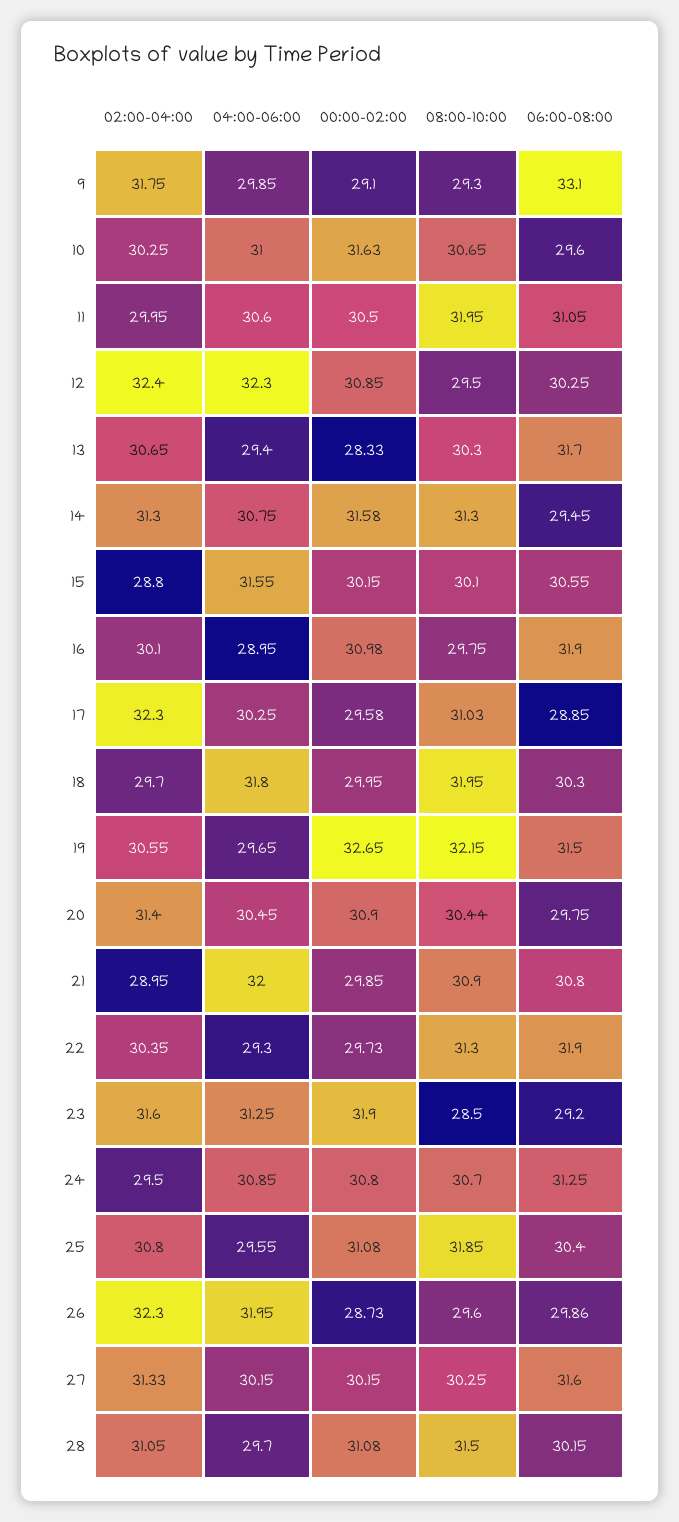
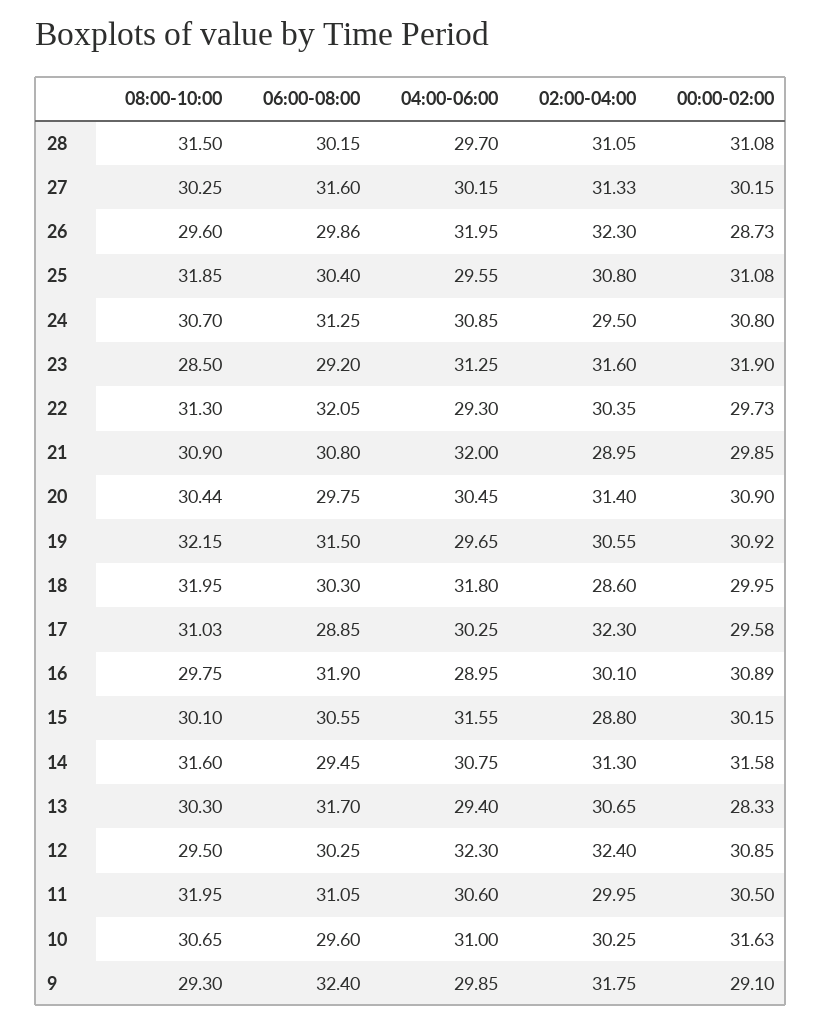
06:00-08:00, 9: 33.1 -> 32.4
08:00-10:00, 14: 31.3 -> 31.6
00:00-02:00, 16: 30.98 -> 30.89
02:00-04:00, 18: 29.7 -> 28.6
00:00-02:00, 19: 32.65 -> 30.92
06:00-08:00, 22: 31.9 -> 32.05

